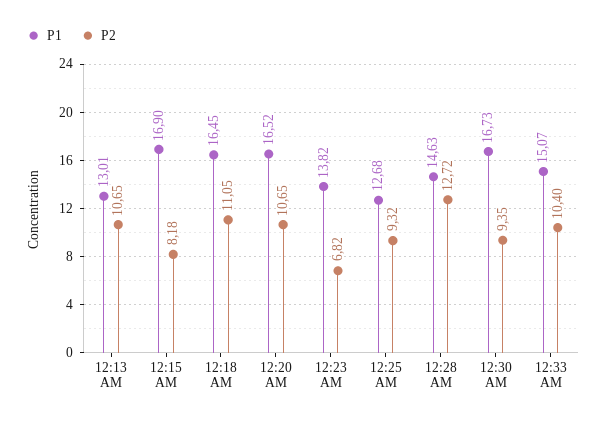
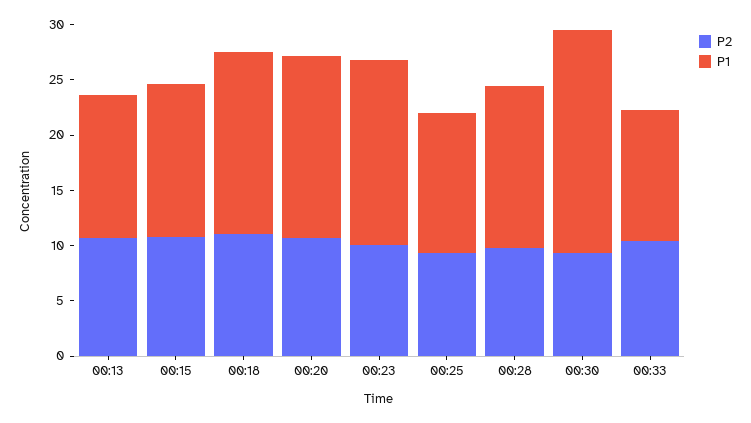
P1, 12:15 AM: 16.9 -> 14
P2, 12:15 AM: 8.18 -> 11
P1, 12:23 AM: 13.82 -> 17
P2, 12:23 AM: 6.82 -> 10
P2, 12:28 AM: 12.72 -> 10
P1, 12:30 AM: 16.73 -> 20
P1, 12:33 AM: 15.07 -> 12

